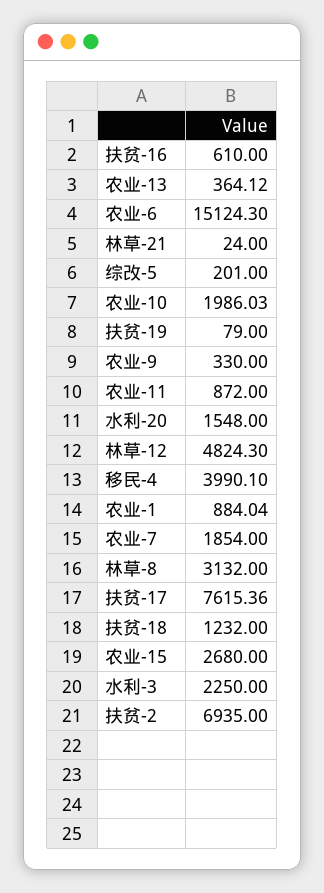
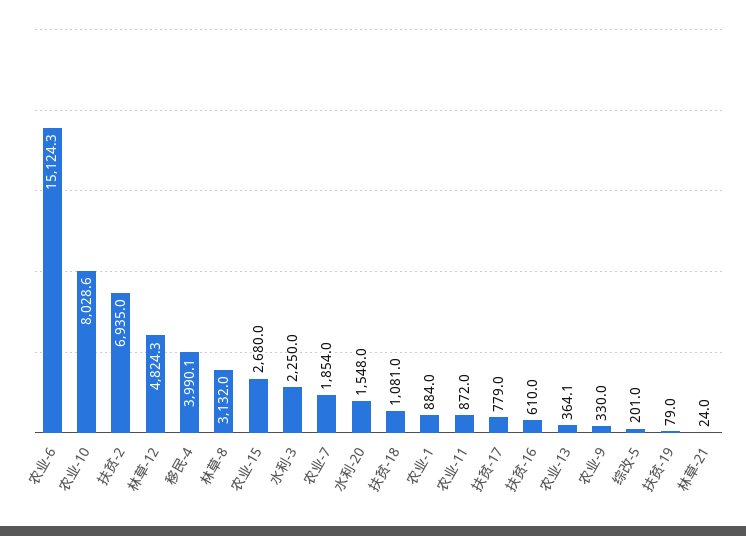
农业-10: 1986.03 -> 8028.6
扶贫-17: 7615.36 -> 779
扶贫-18: 1232 -> 1081

